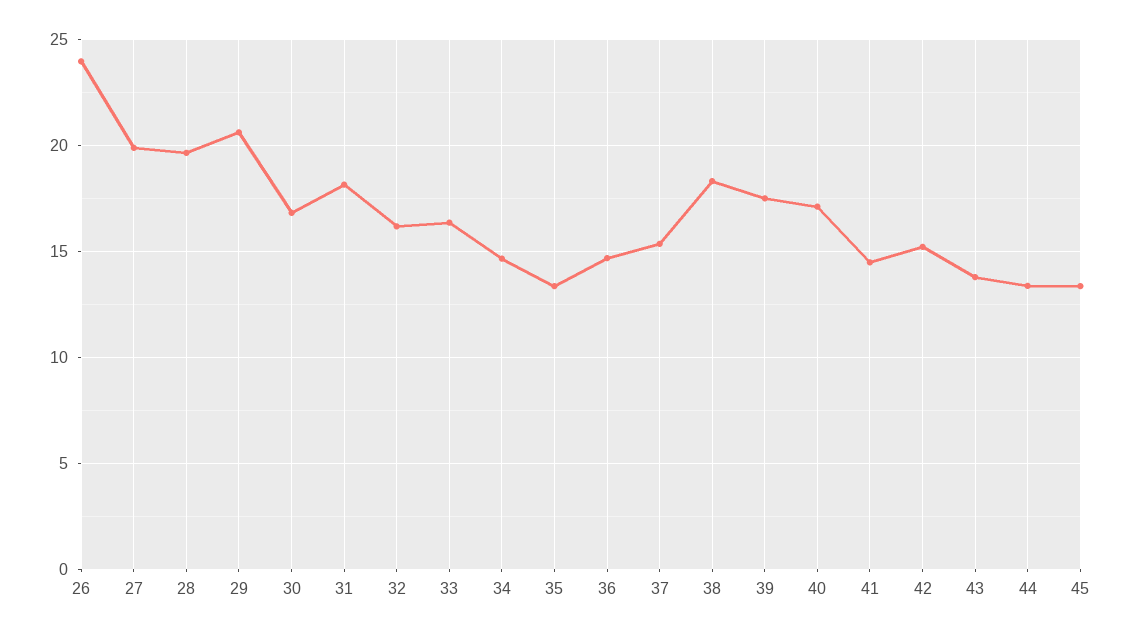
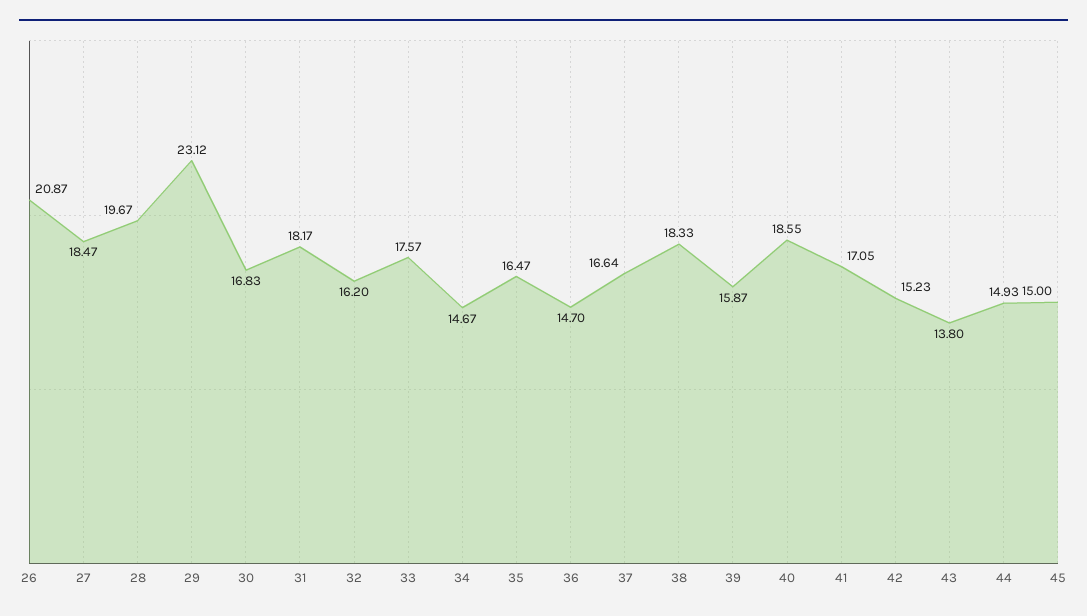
26: 24 -> 20.87
27: 20 -> 18.47
29: 20.5 -> 23.12
33: 16.5 -> 17.57
35: 13.5 -> 16.47
37: 15.5 -> 16.64
39: 17.5 -> 15.87
40: 17 -> 18.55
41: 14.5 -> 17.05
44: 13.5 -> 14.93
45: 13.5 -> 15

